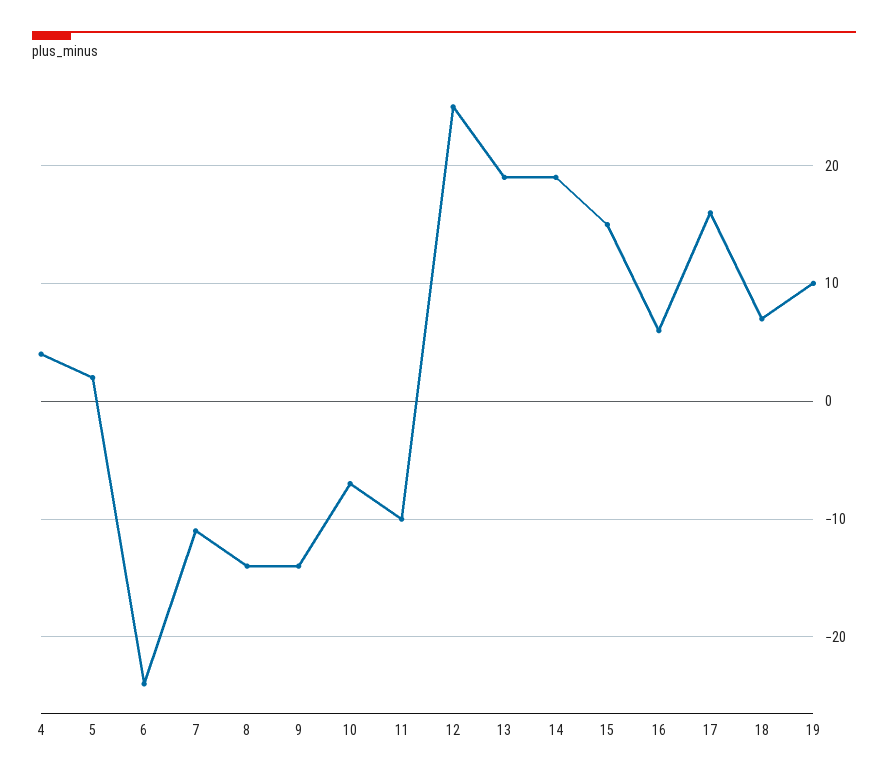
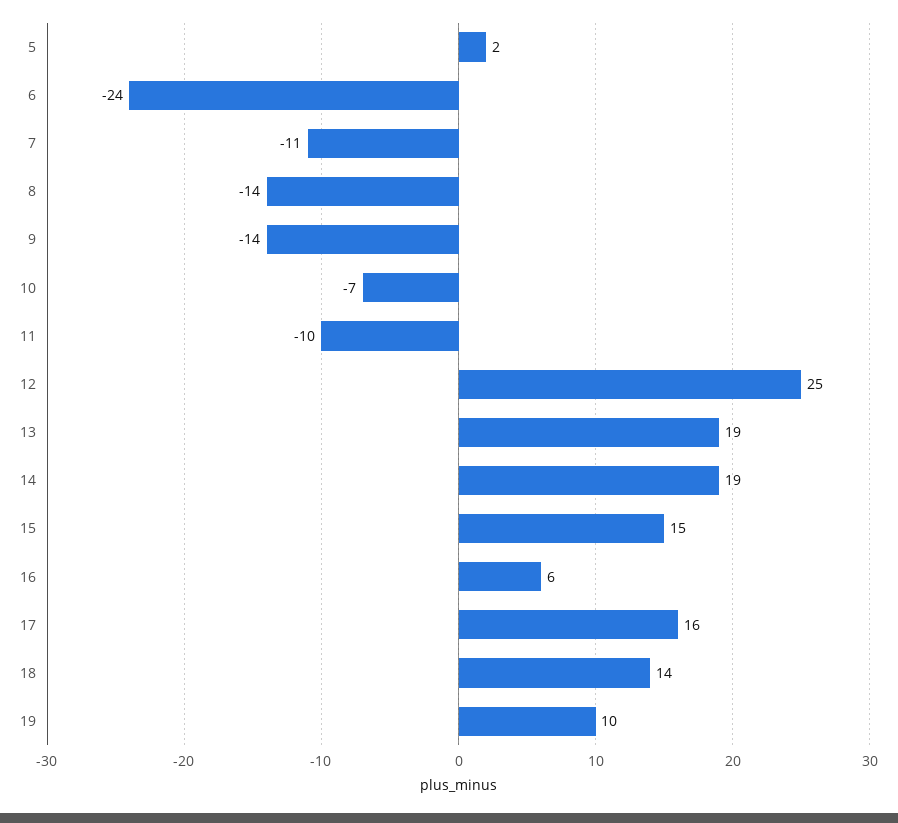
4: 4 -> none
18: 7 -> 14

